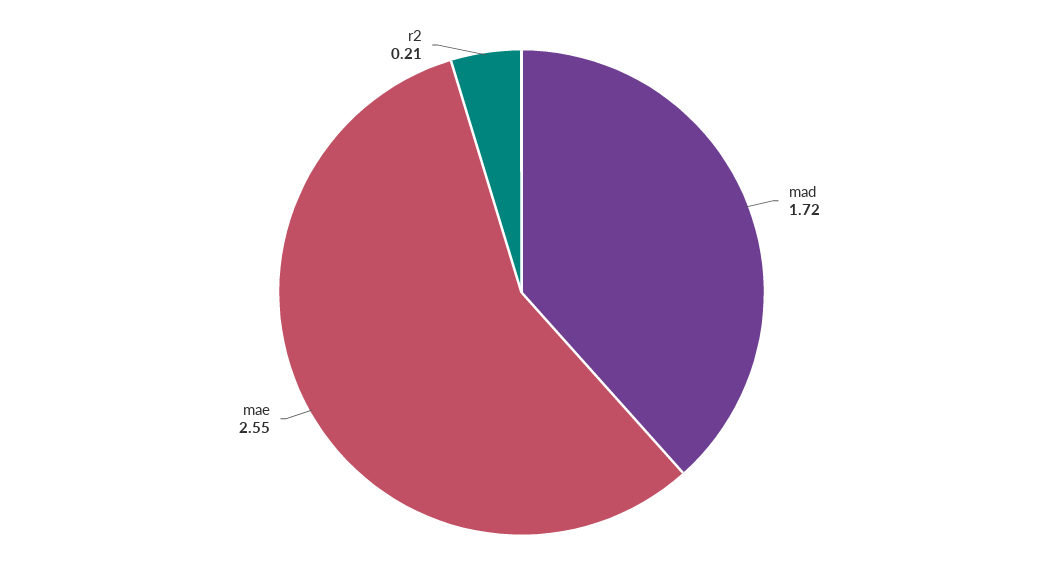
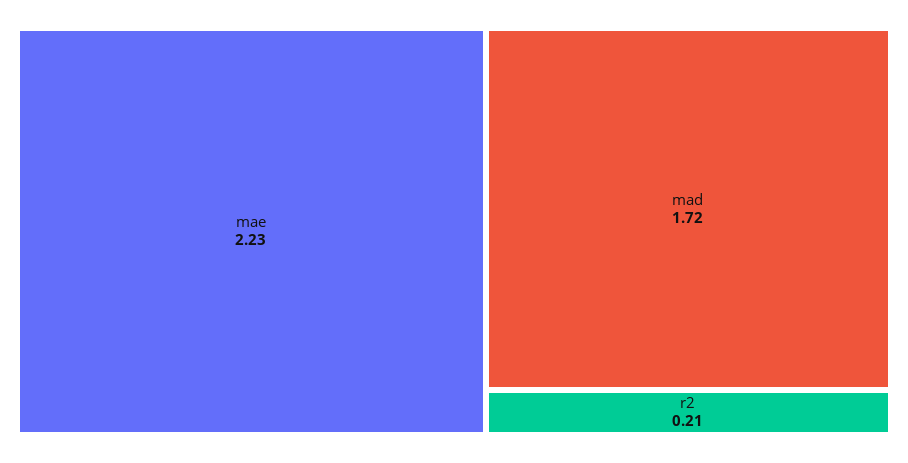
mae: 2.55 -> 2.23

